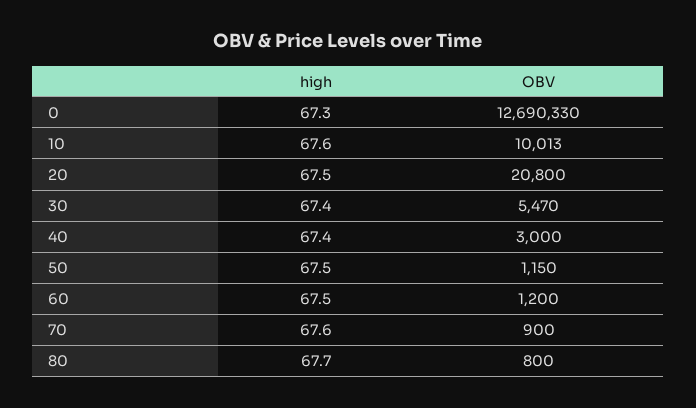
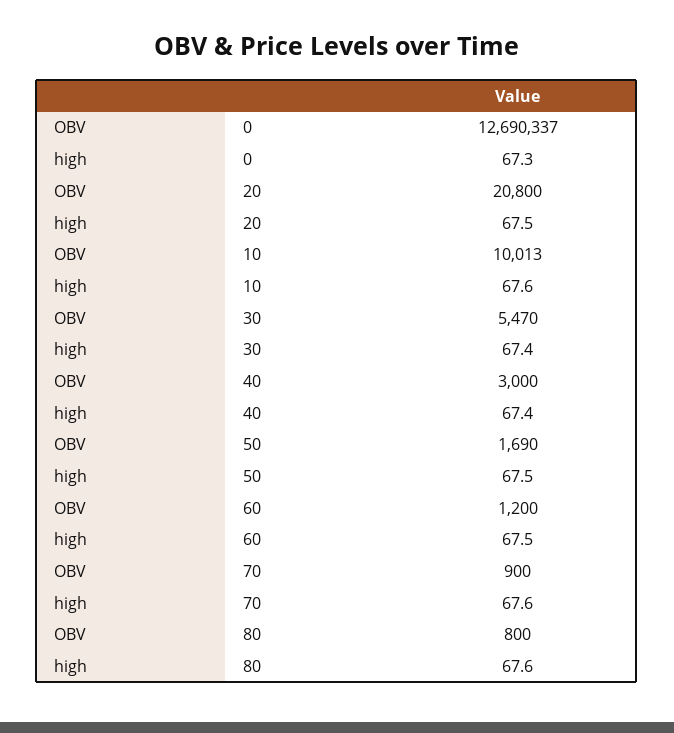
OBV, 0: 12690330 -> 12690337
OBV, 50: 1150 -> 1690
high, 80: 67.7 -> 67.6

